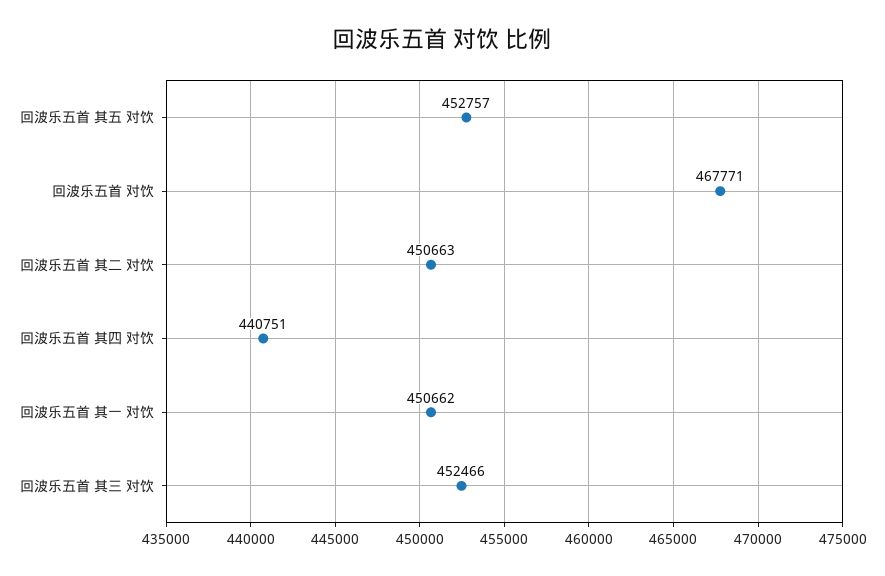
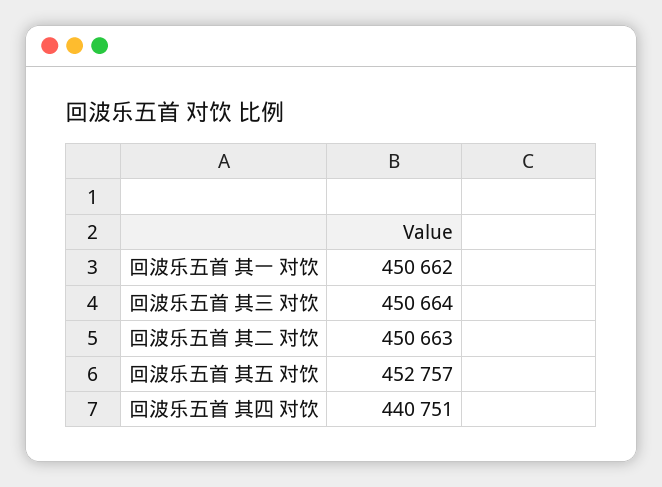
回波乐五首 对饮: 467771 -> none
回波乐五首 其三 对饮: 452466 -> 450664

